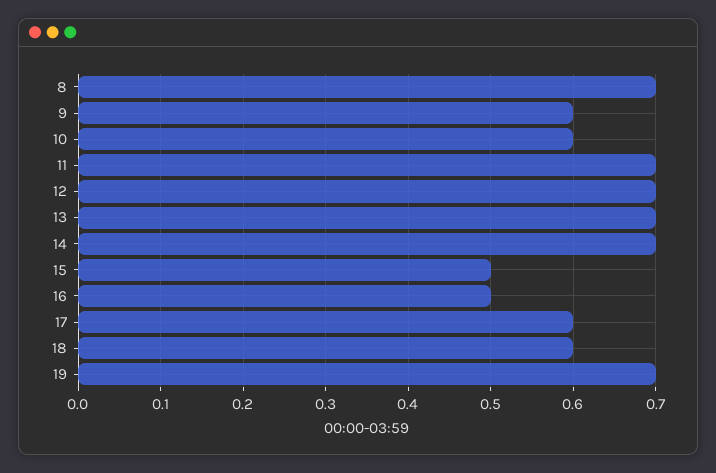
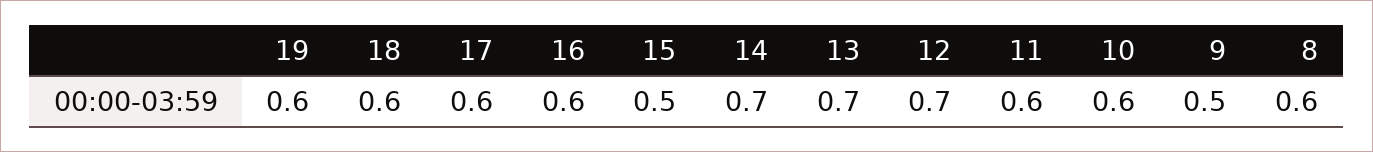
8: 0.7 -> 0.6
9: 0.6 -> 0.5
11: 0.7 -> 0.6
16: 0.5 -> 0.6
19: 0.7 -> 0.6

